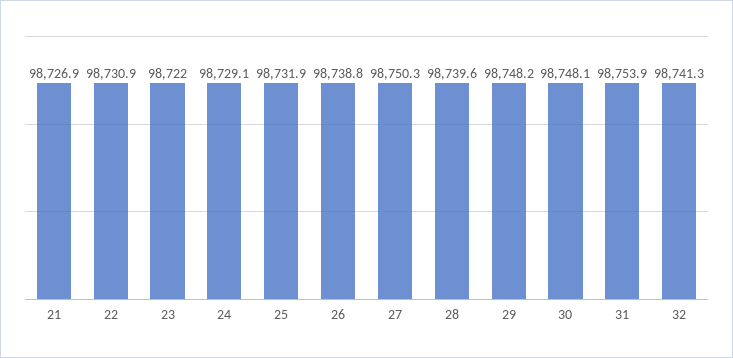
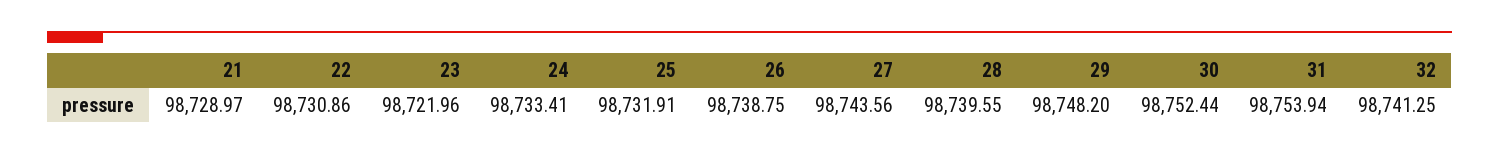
21: 98726.9 -> 98728.97
24: 98729.1 -> 98733.41
27: 98750.3 -> 98743.56
30: 98748.1 -> 98752.44

